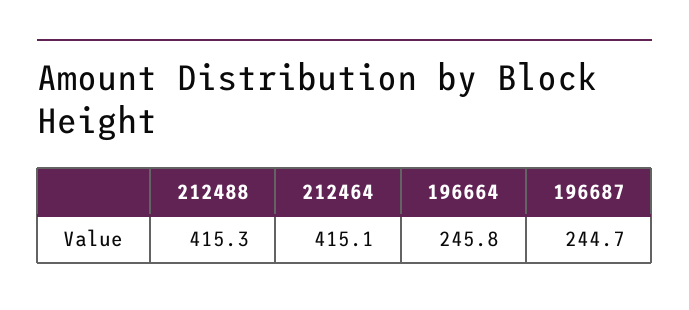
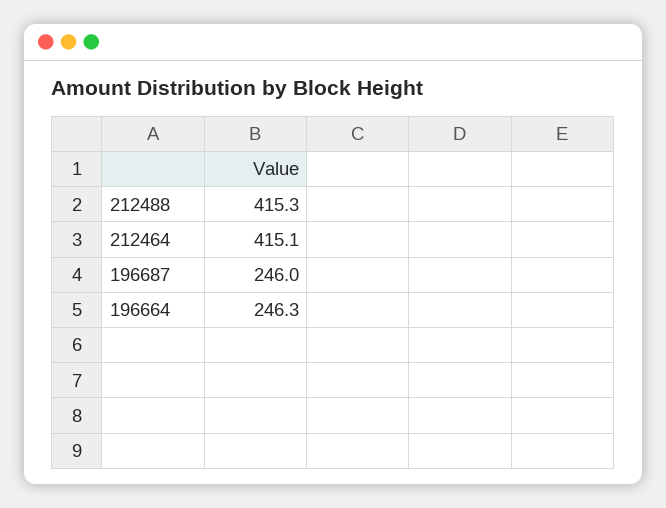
196664: 245.8 -> 246.3
196687: 244.7 -> 246

